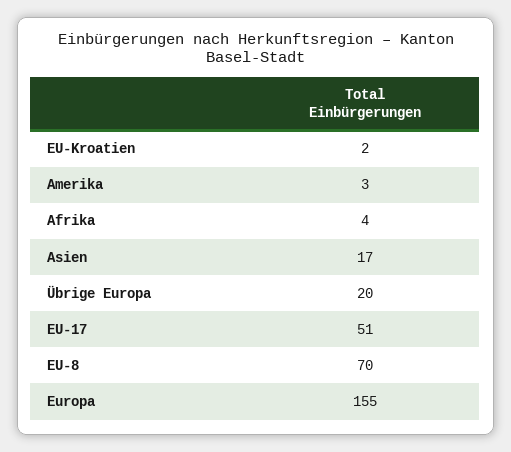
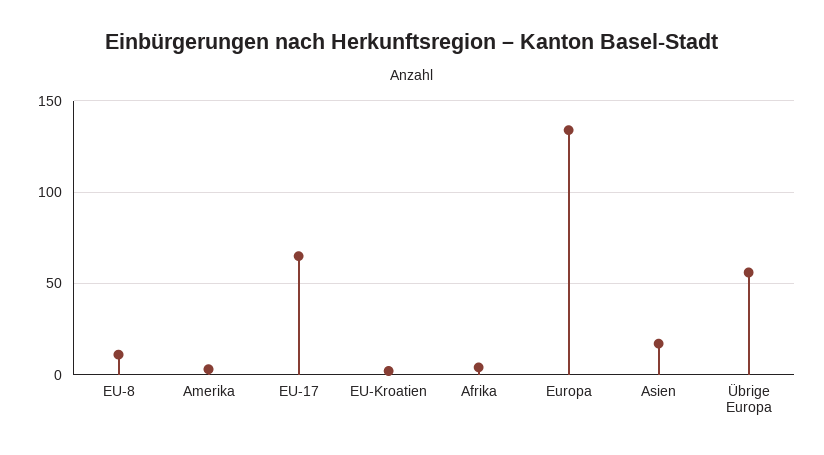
Übrige Europa: 20 -> 55
EU-17: 51 -> 65
EU-8: 70 -> 10
Europa: 155 -> 135

